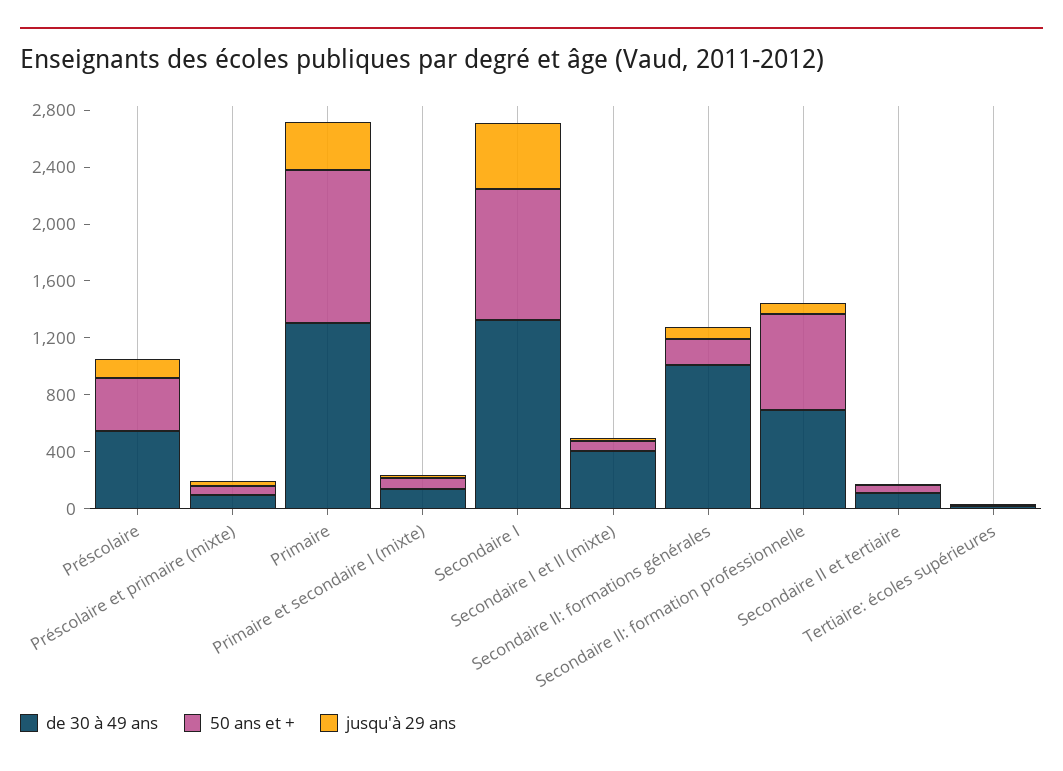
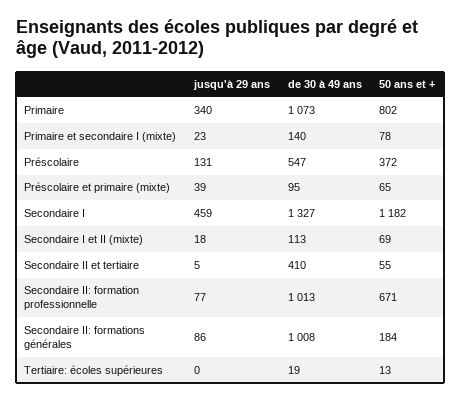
de 30 à 49 ans, Primaire: 1300 -> 1073
50 ans et +, Primaire: 1100 -> 802
50 ans et +, Secondaire I: 900 -> 1182
de 30 à 49 ans, Secondaire I et II (mixte): 400 -> 113
de 30 à 49 ans, Secondaire II: formation professionnelle: 700 -> 1013
de 30 à 49 ans, Secondaire II et tertiaire: 100 -> 410

